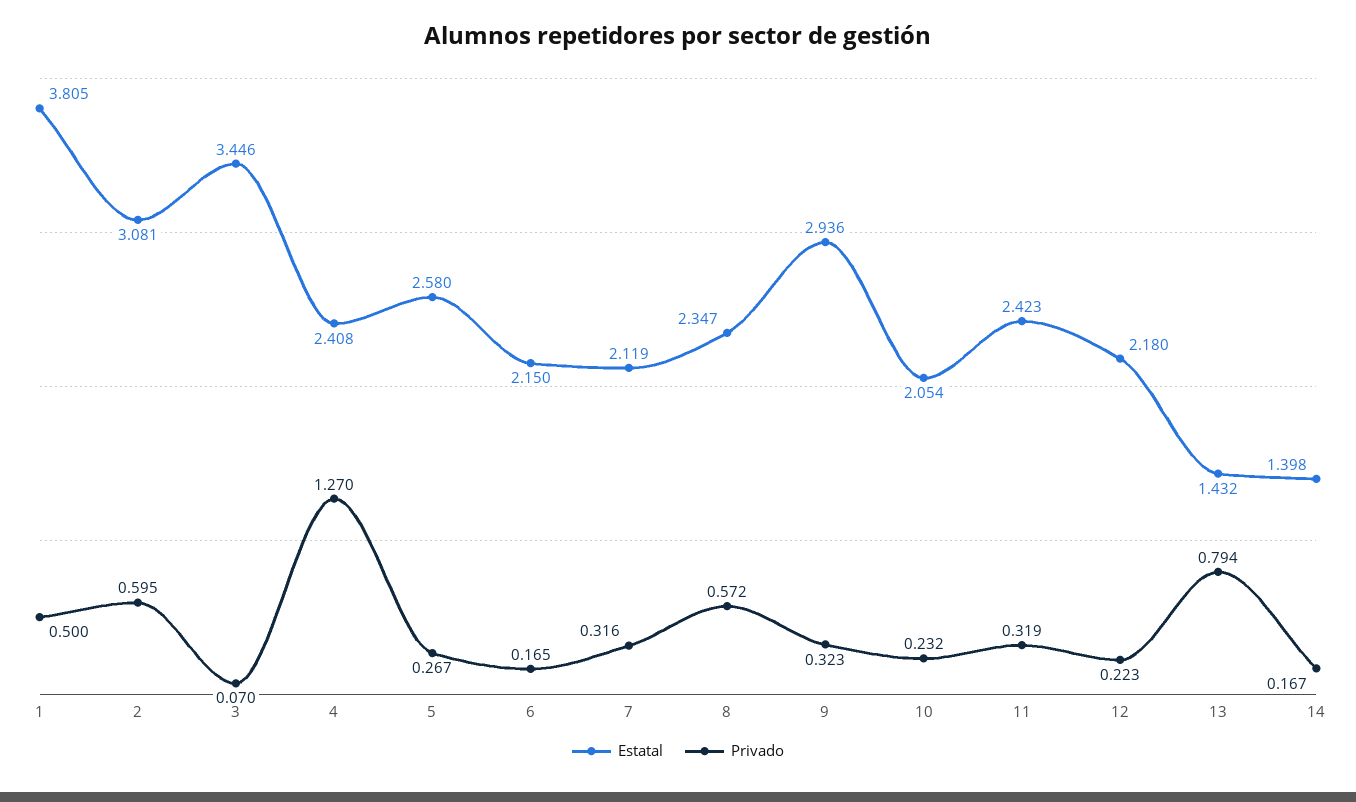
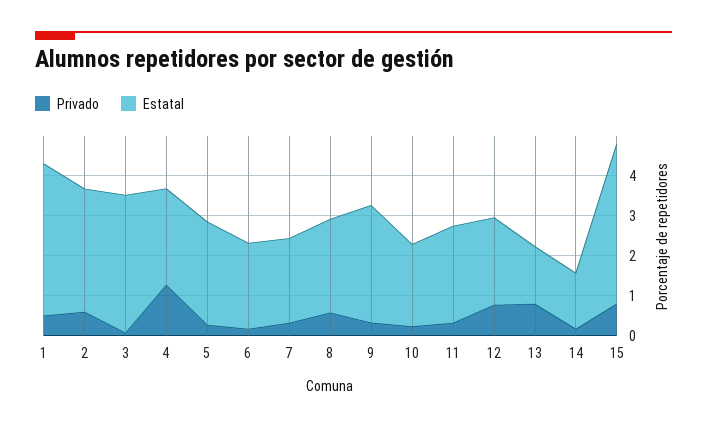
Privado, 12: 0.223 -> 0.75
Privado, 15: none -> 0.75
Estatal, 15: none -> 4

